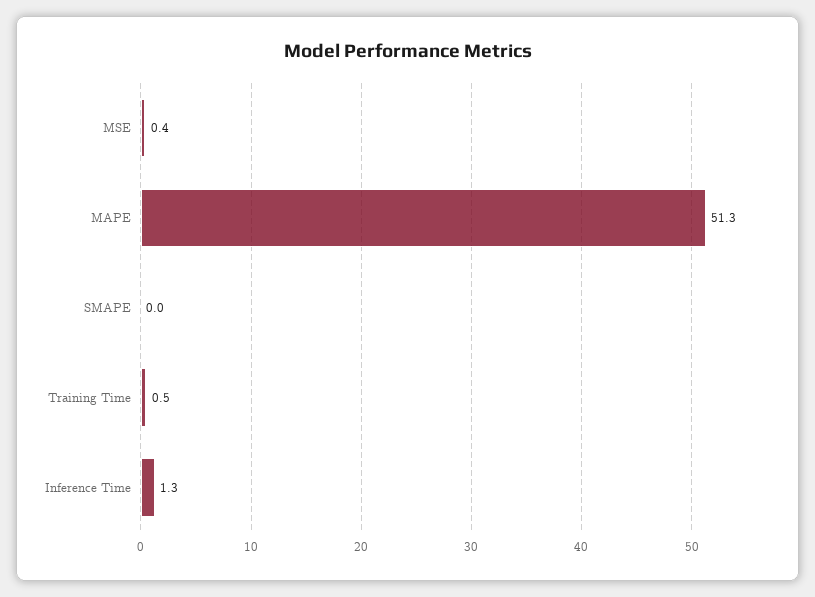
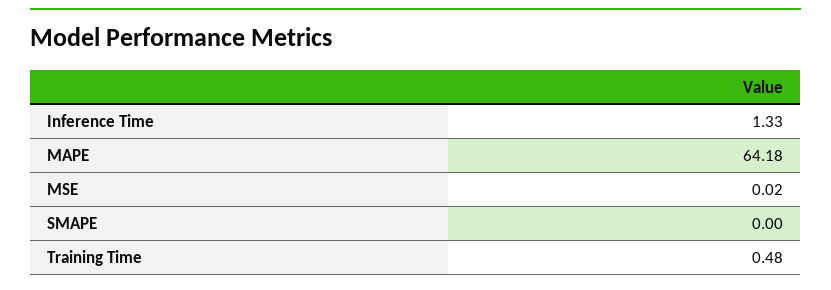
MSE: 0.4 -> 0.02
MAPE: 51.3 -> 64.18

